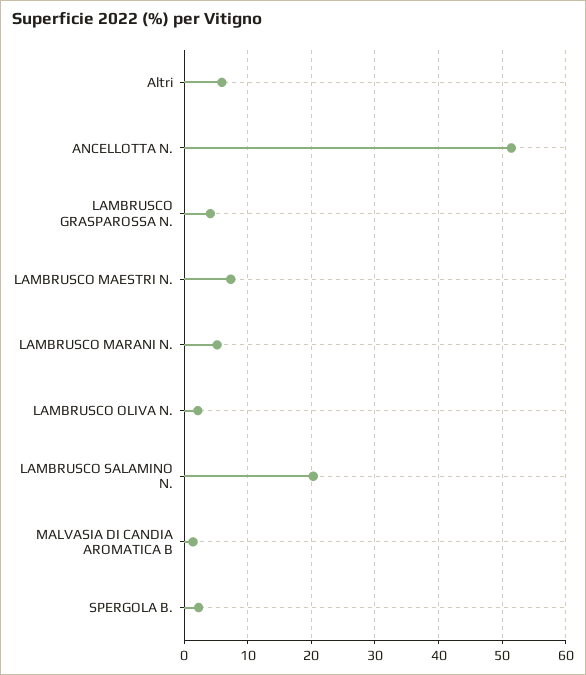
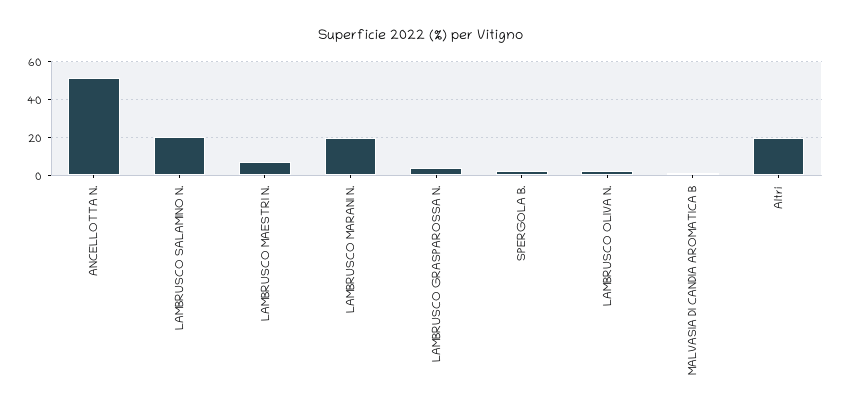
Altri: 6 -> 20
LAMBRUSCO MARANI N.: 5 -> 20

